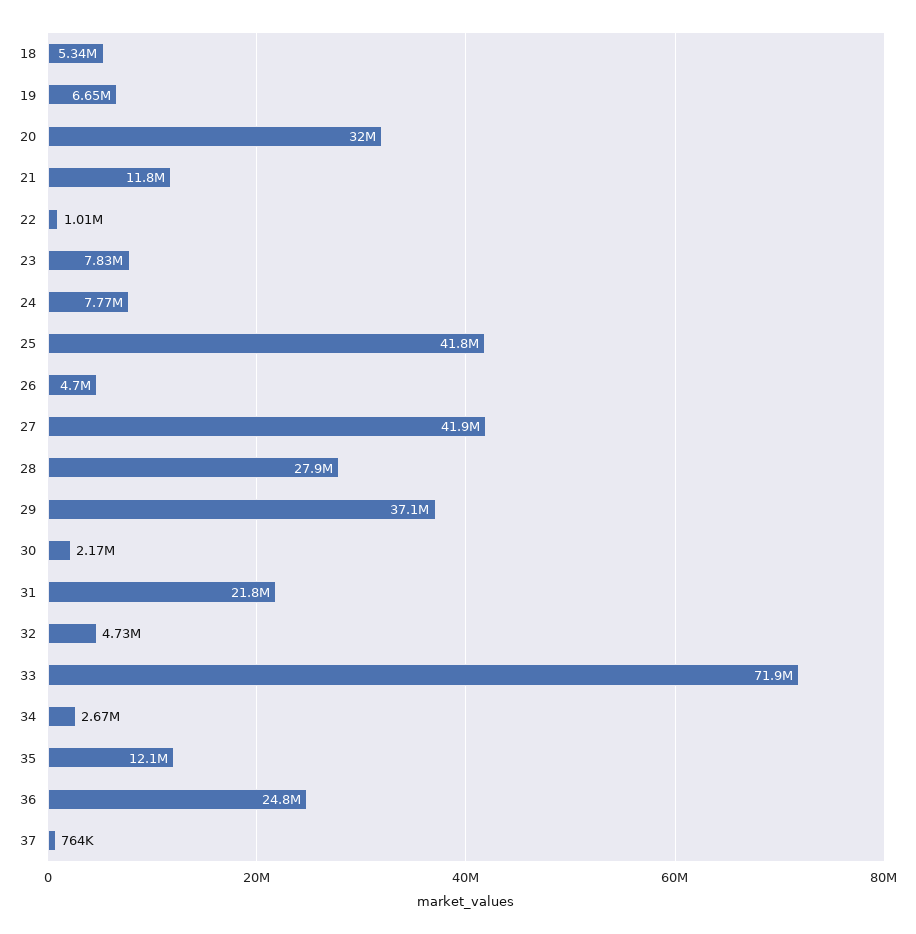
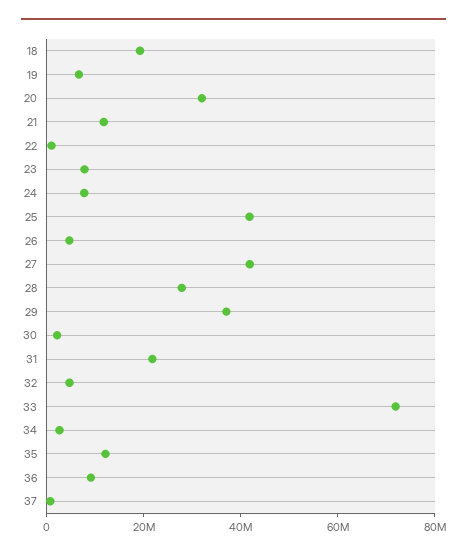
18: 5340000 -> 20000000
36: 24800000 -> 10000000

